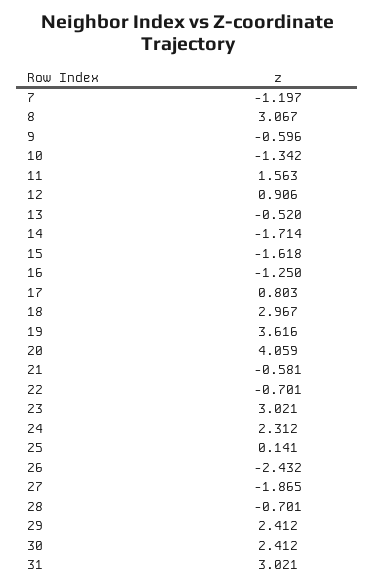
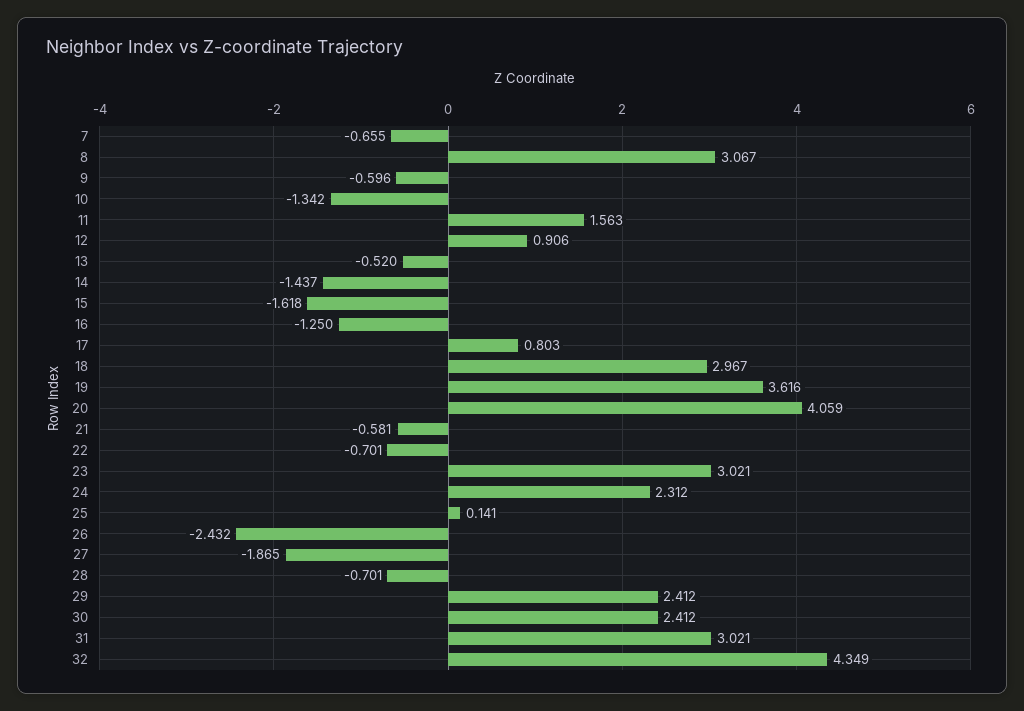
7: -1.197 -> -0.655
14: -1.714 -> -1.437
32: none -> 4.349

